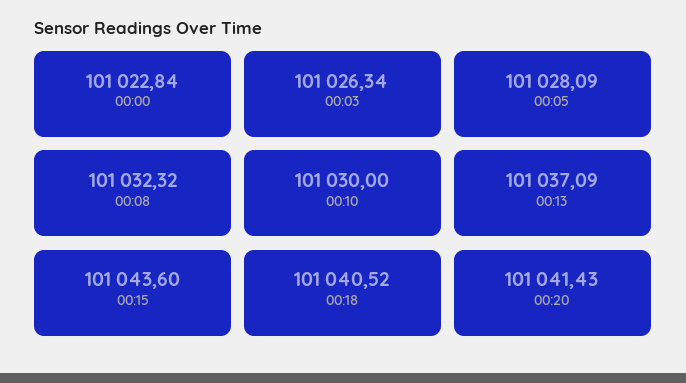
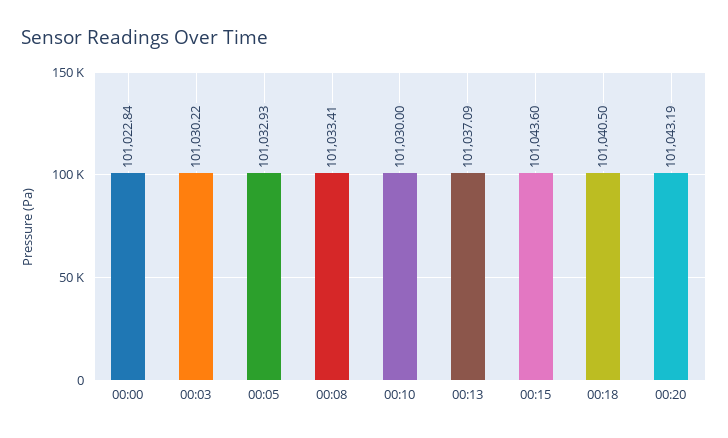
00:03: 101026.34 -> 101030.22
00:05: 101028.09 -> 101032.93
00:08: 101032.32 -> 101033.41
00:18: 101040.52 -> 101040.5
00:20: 101041.43 -> 101043.19

